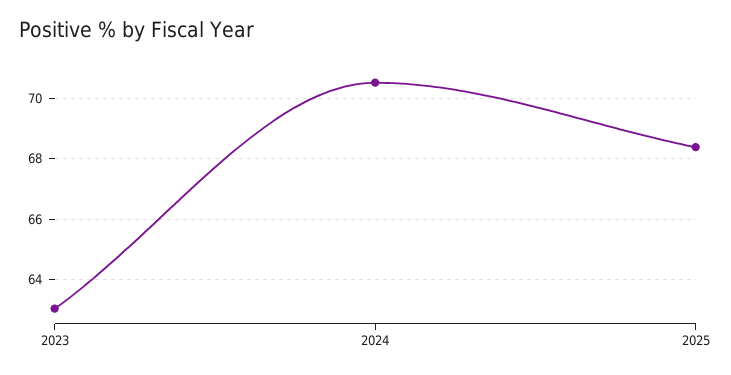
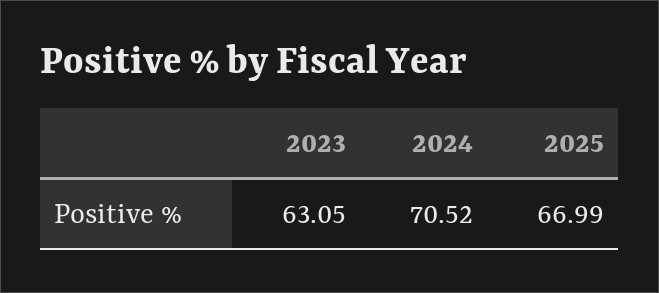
2025: 68.4 -> 66.99

